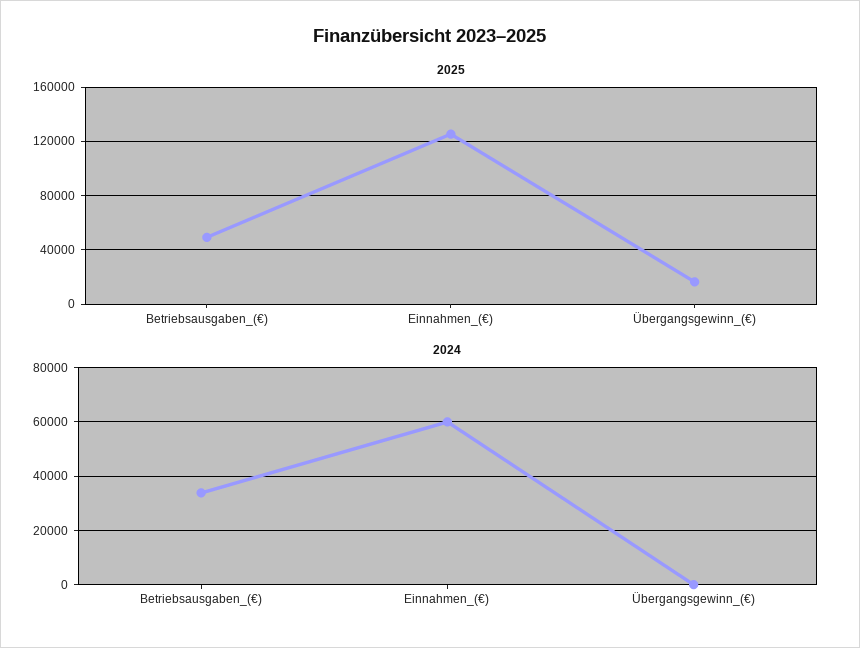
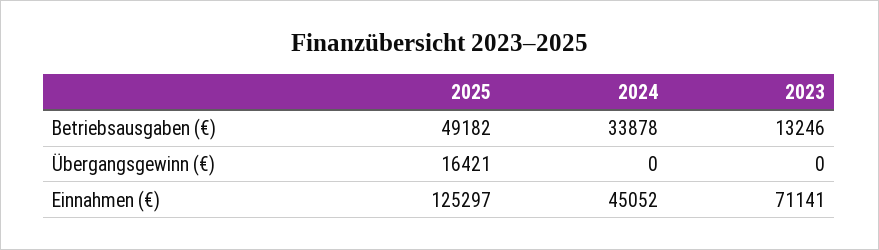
2024, Einnahmen_(€): 60000 -> 45052
2023, Betriebsausgaben_(€): none -> 13246
2023, Übergangsgewinn_(€): none -> 0
2023, Einnahmen_(€): none -> 71141

